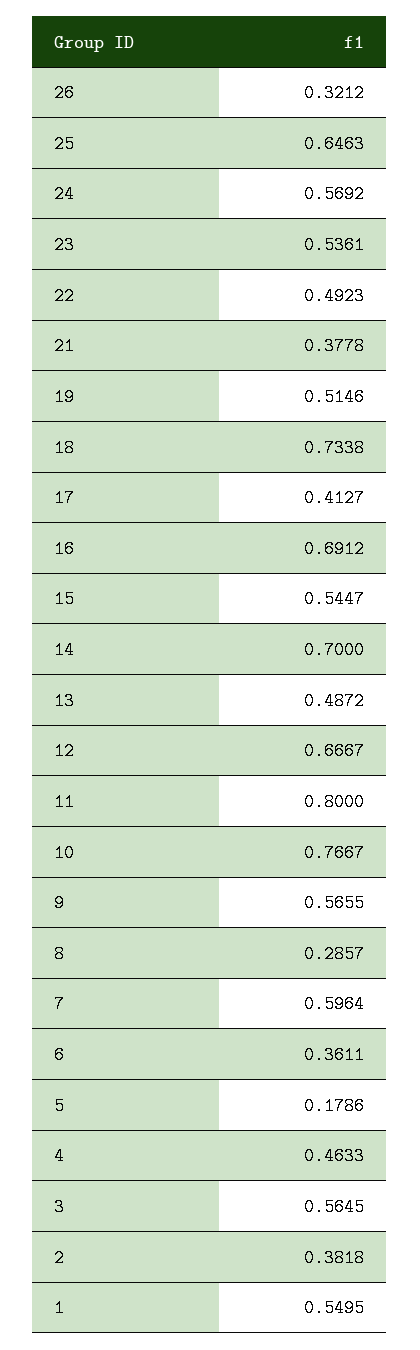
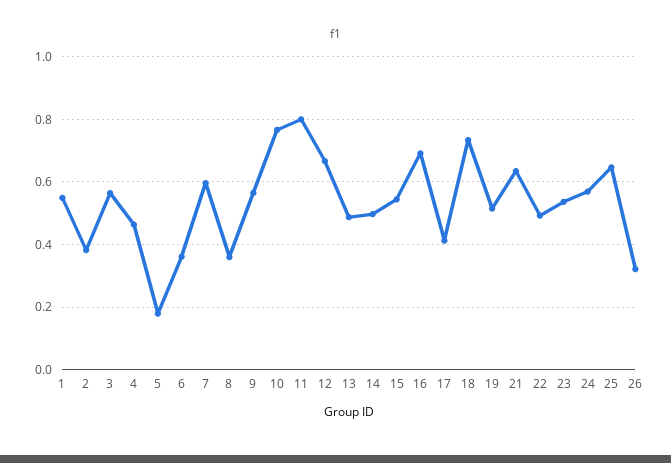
21: 0.3778 -> 0.64
14: 0.7 -> 0.5
8: 0.2857 -> 0.36

